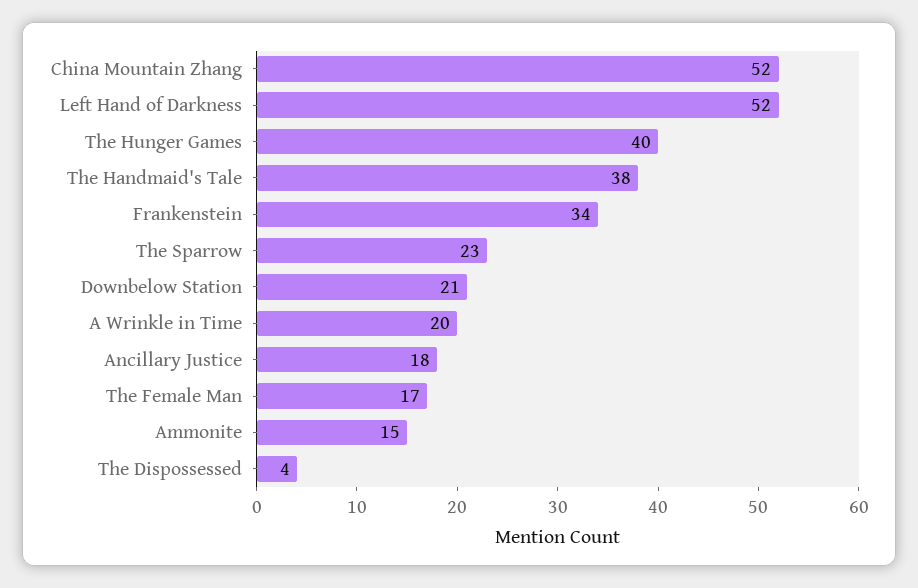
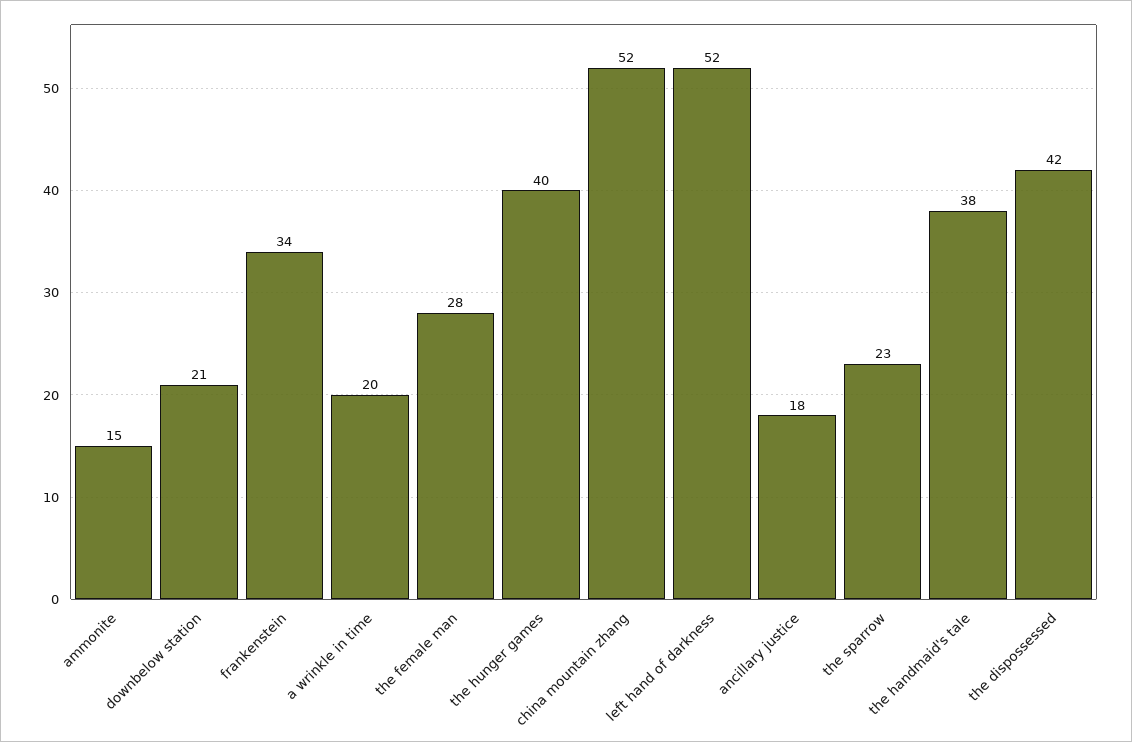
The Female Man: 17 -> 28
The Dispossessed: 4 -> 42

